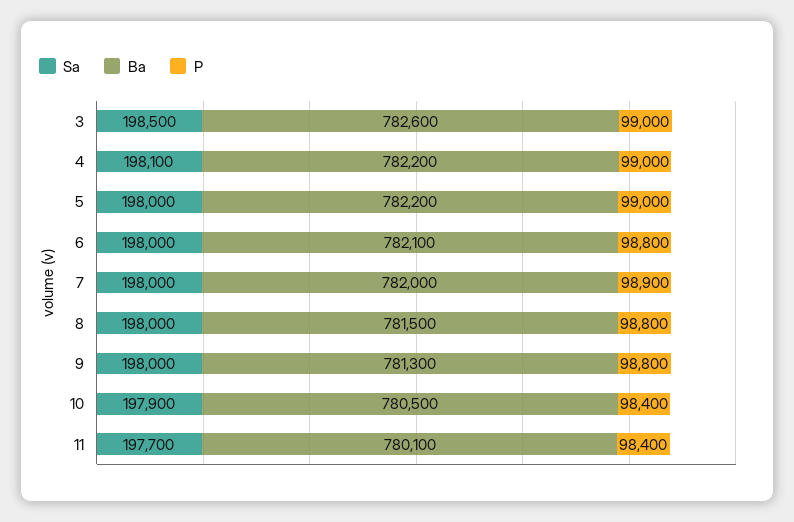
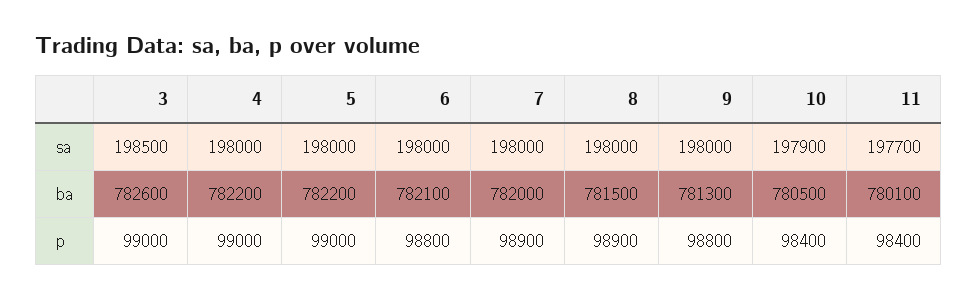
Sa, 4: 198100 -> 198000
P, 8: 98800 -> 98900

